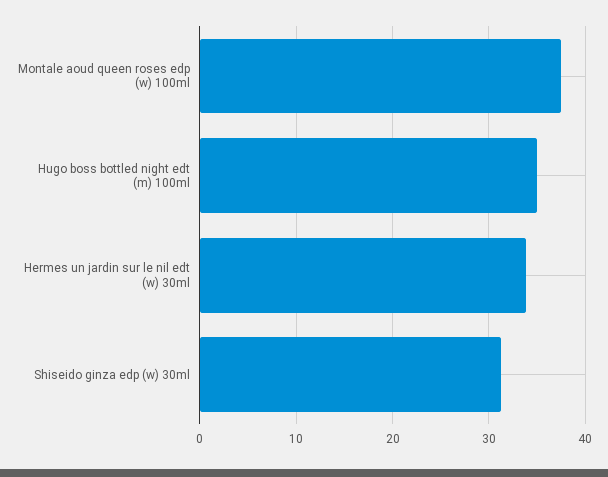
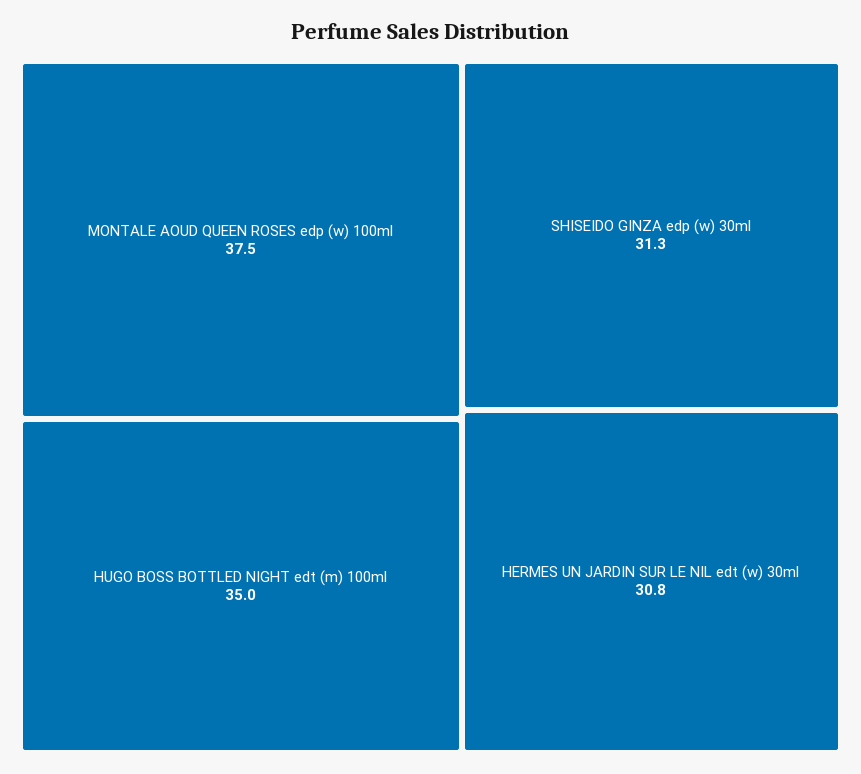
Hermes un jardin sur le nil edt (w) 30ml: 34 -> 30.8

